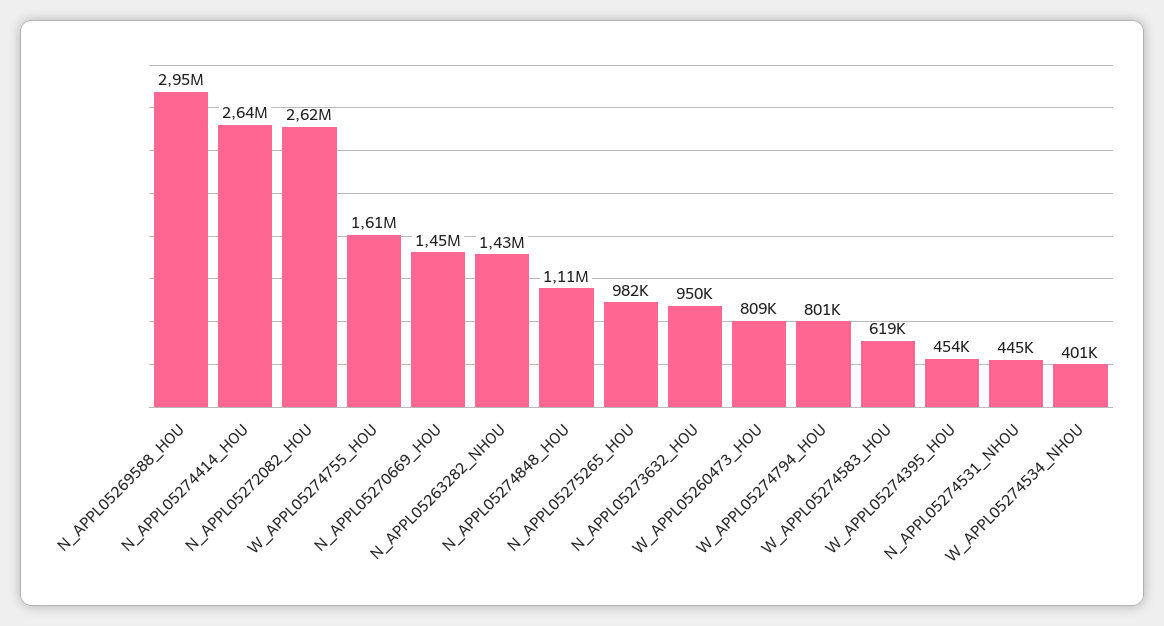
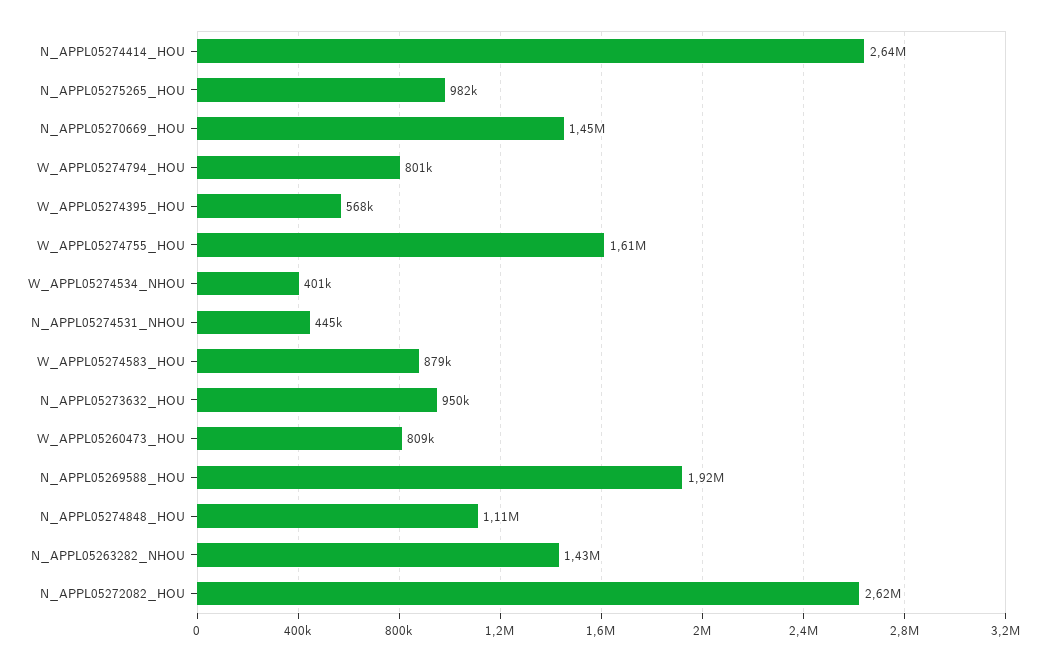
N_APPL05269588_HOU: 2950000 -> 1920000
W_APPL05274583_HOU: 619000 -> 879000
W_APPL05274395_HOU: 454000 -> 568000

